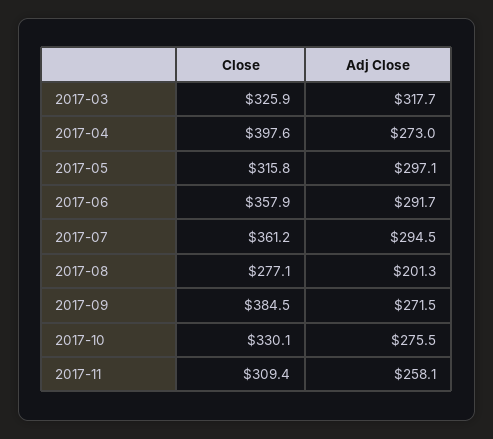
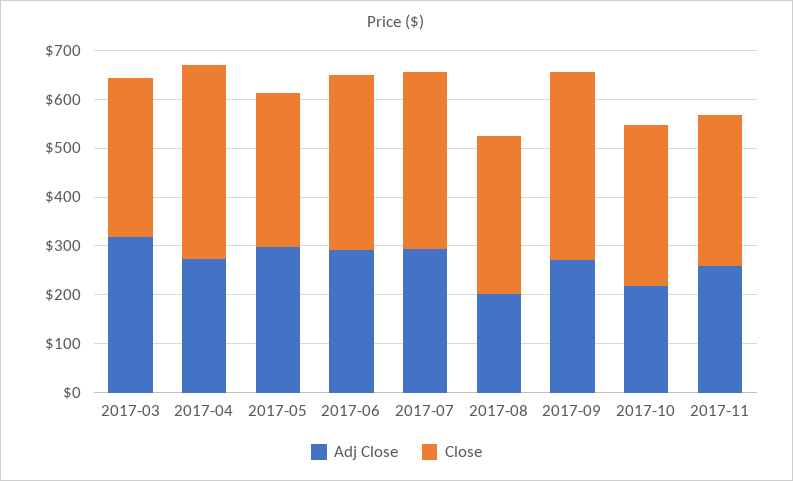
Close, 2017-08: 277.1 -> 320
Adj Close, 2017-10: 275.5 -> 220

